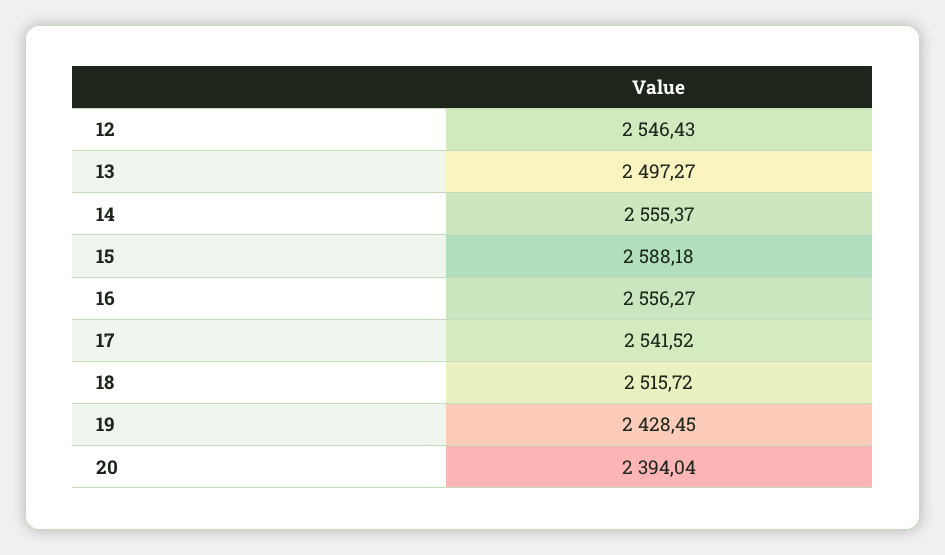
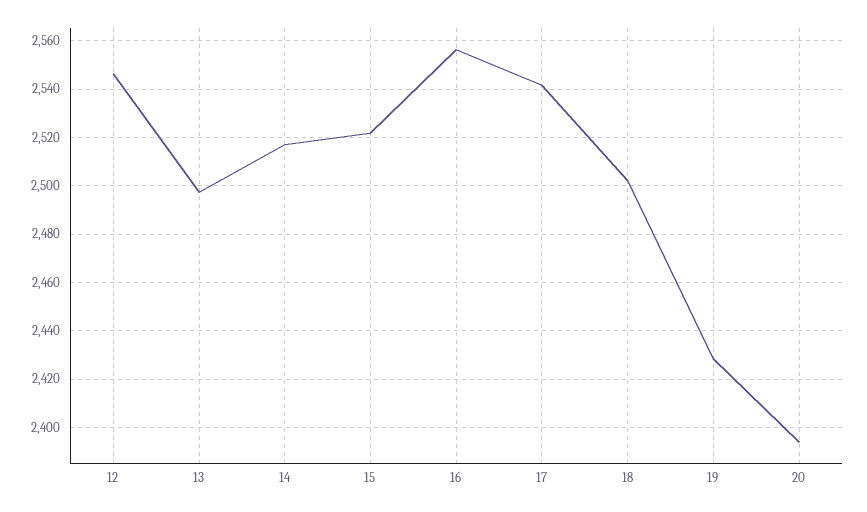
14: 2555.37 -> 2517.5
15: 2588.18 -> 2522.5
18: 2515.72 -> 2502.5

